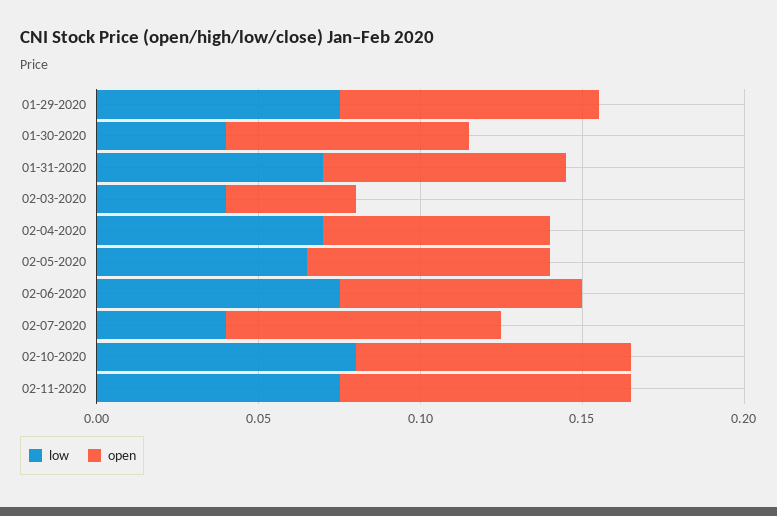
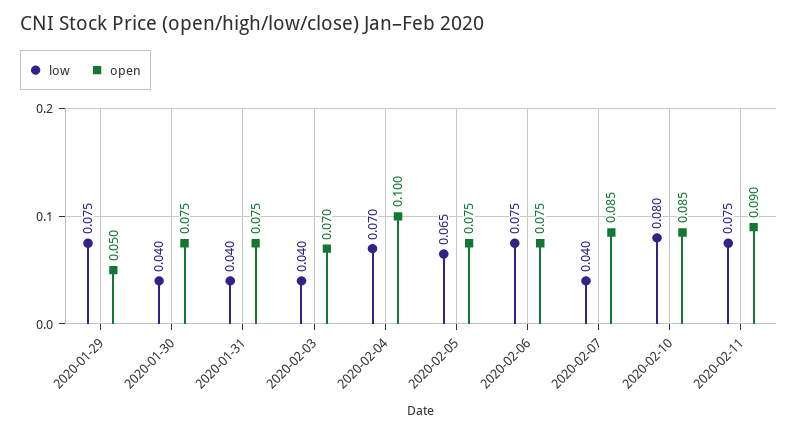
open, 01-29-2020: 0.08 -> 0.05
low, 01-31-2020: 0.07 -> 0.04
open, 02-03-2020: 0.04 -> 0.07
open, 02-04-2020: 0.07 -> 0.1

